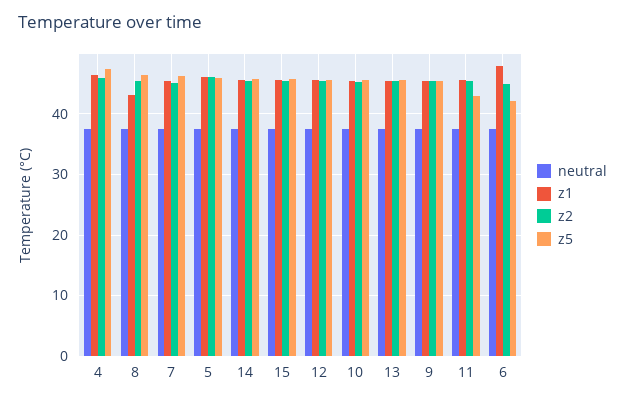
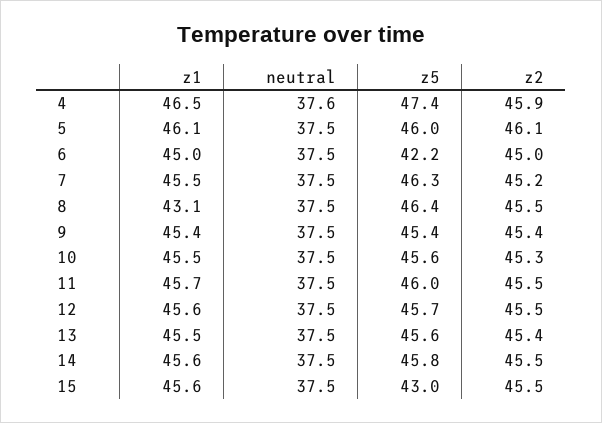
z5, 15: 46 -> 43
z5, 11: 43 -> 46
z1, 6: 48 -> 45

